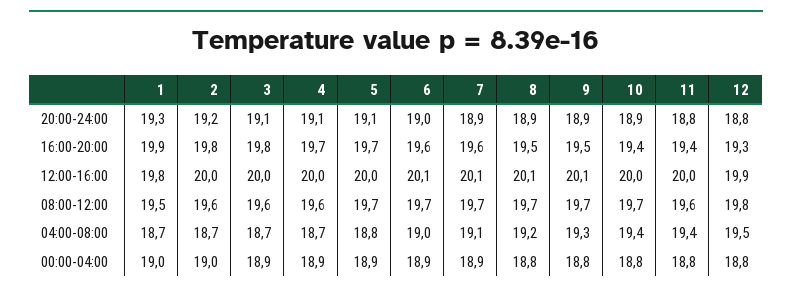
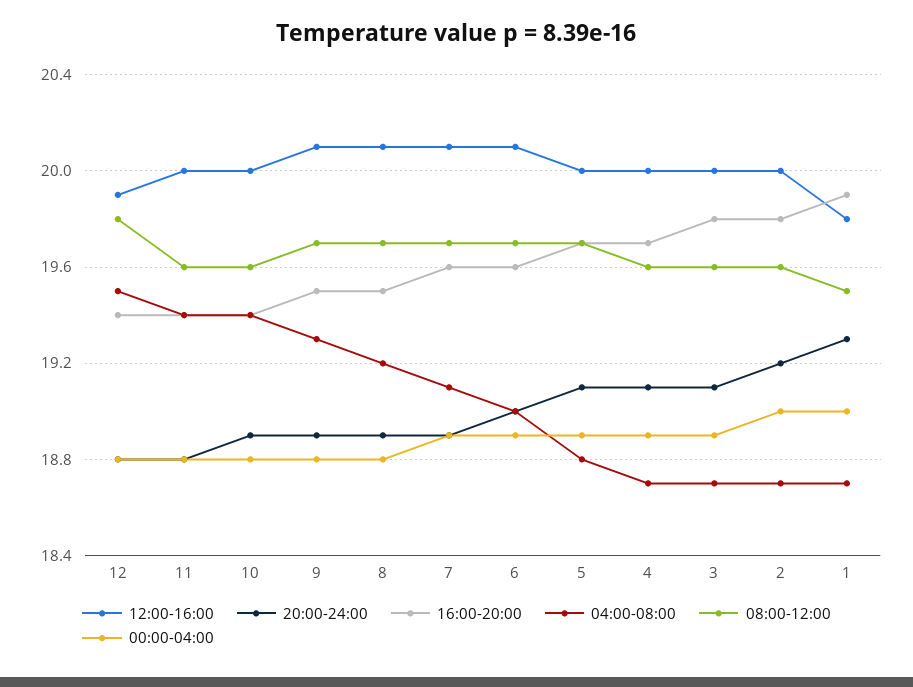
16:00-20:00, 12: 19.3 -> 19.4
08:00-12:00, 10: 19.7 -> 19.6

